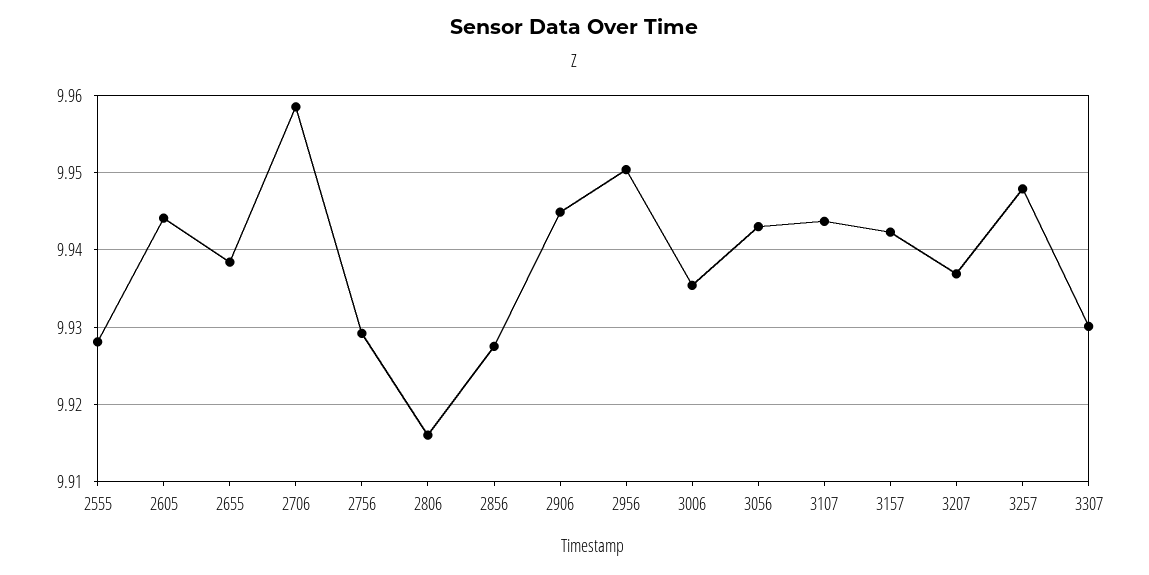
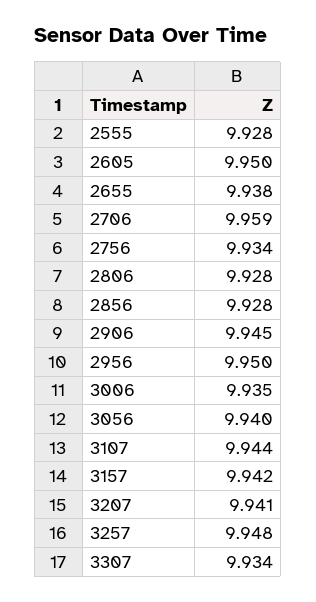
2605: 9.944 -> 9.95
2756: 9.929 -> 9.934
2806: 9.916 -> 9.928
3056: 9.943 -> 9.94
3207: 9.937 -> 9.941
3307: 9.93 -> 9.934

